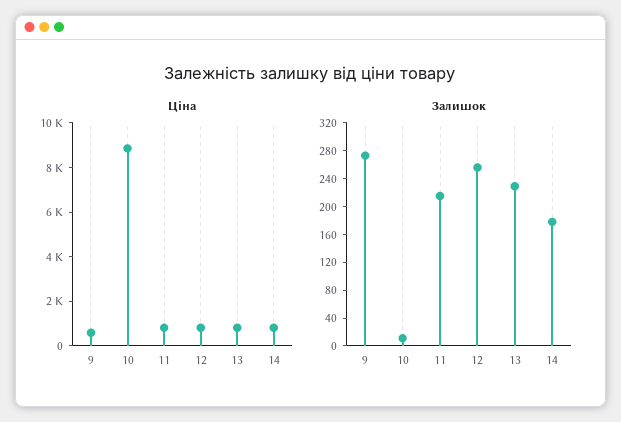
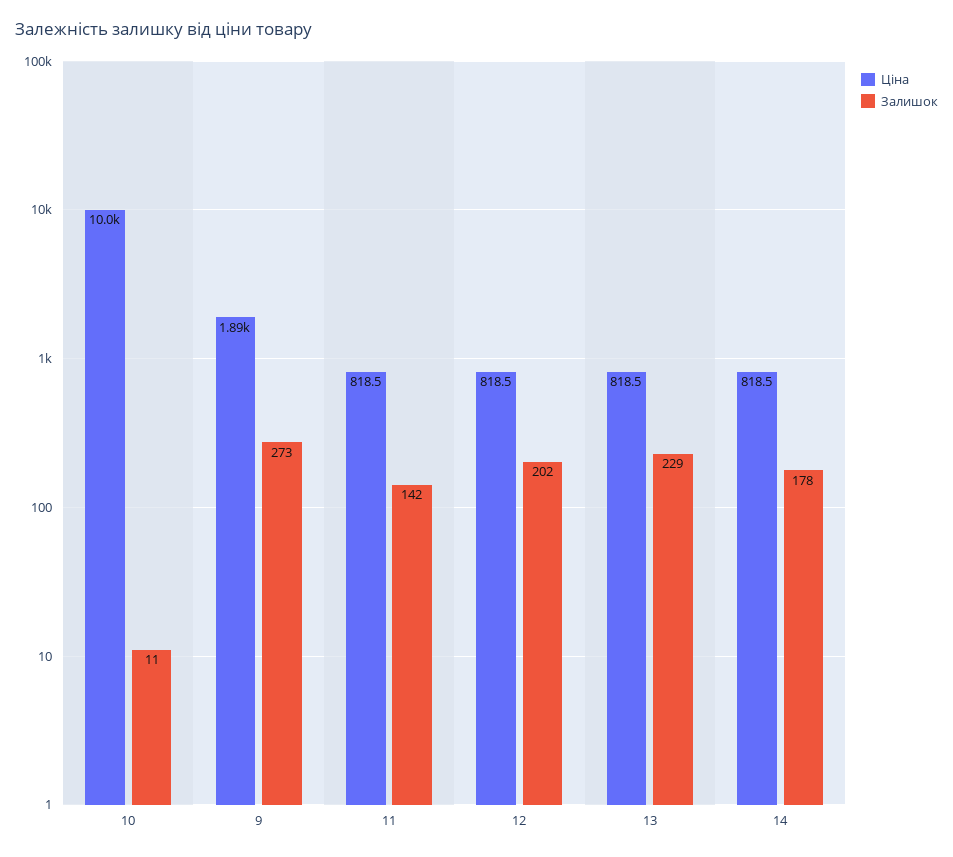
Ціна, 9: 500 -> 1890
Ціна, 10: 9000 -> 10000
Залишок, 11: 220 -> 142
Залишок, 12: 260 -> 202

